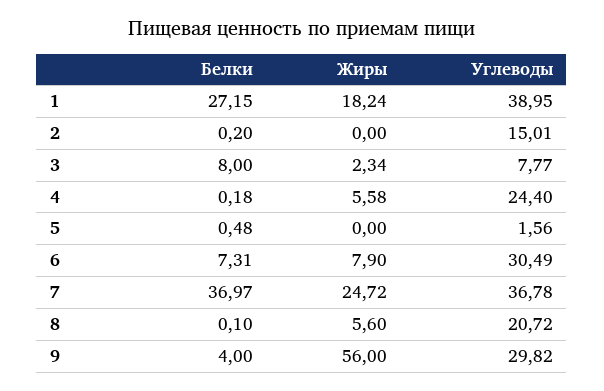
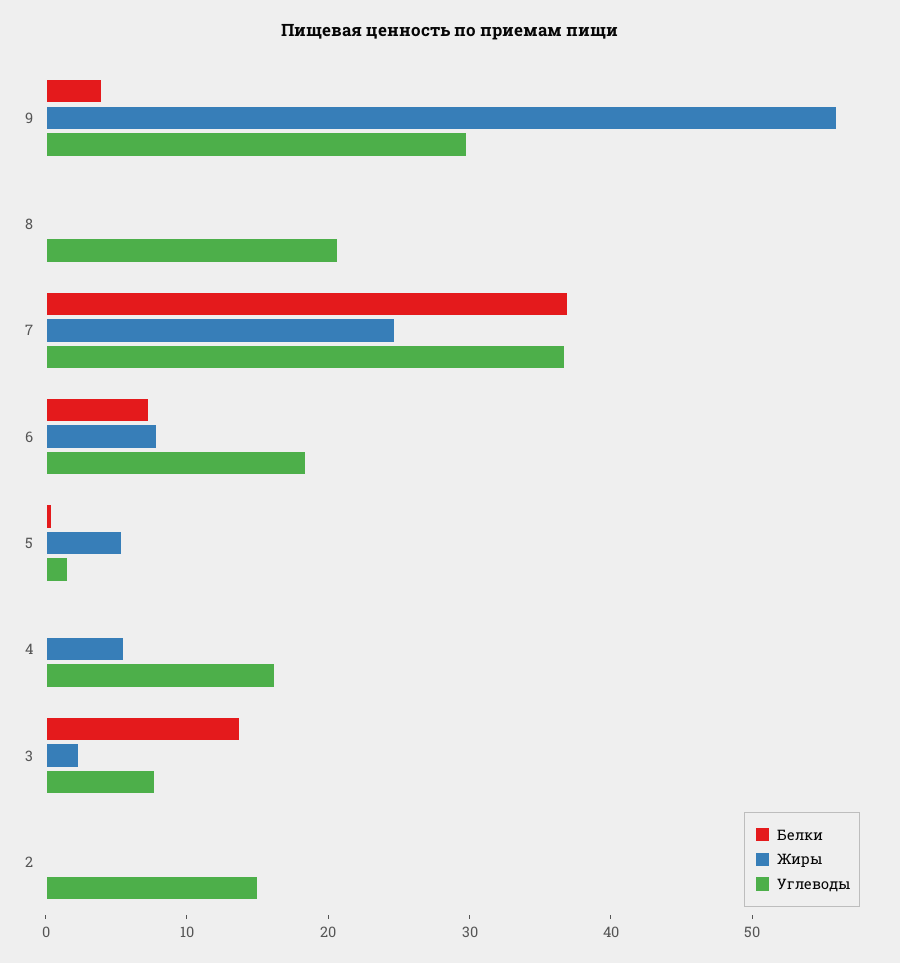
Белки, 1: 27.15 -> none
Жиры, 1: 18.24 -> none
Углеводы, 1: 38.95 -> none
Белки, 3: 8 -> 14
Углеводы, 4: 24.4 -> 16
Жиры, 5: 0 -> 6
Углеводы, 6: 30.49 -> 18
Жиры, 8: 5.6 -> 0

